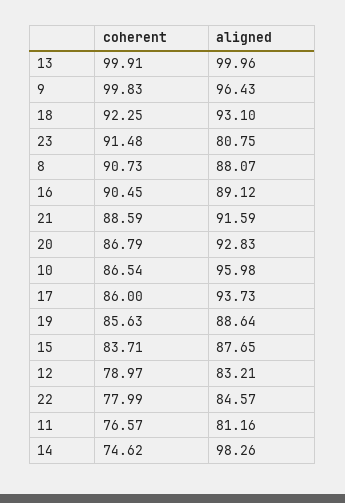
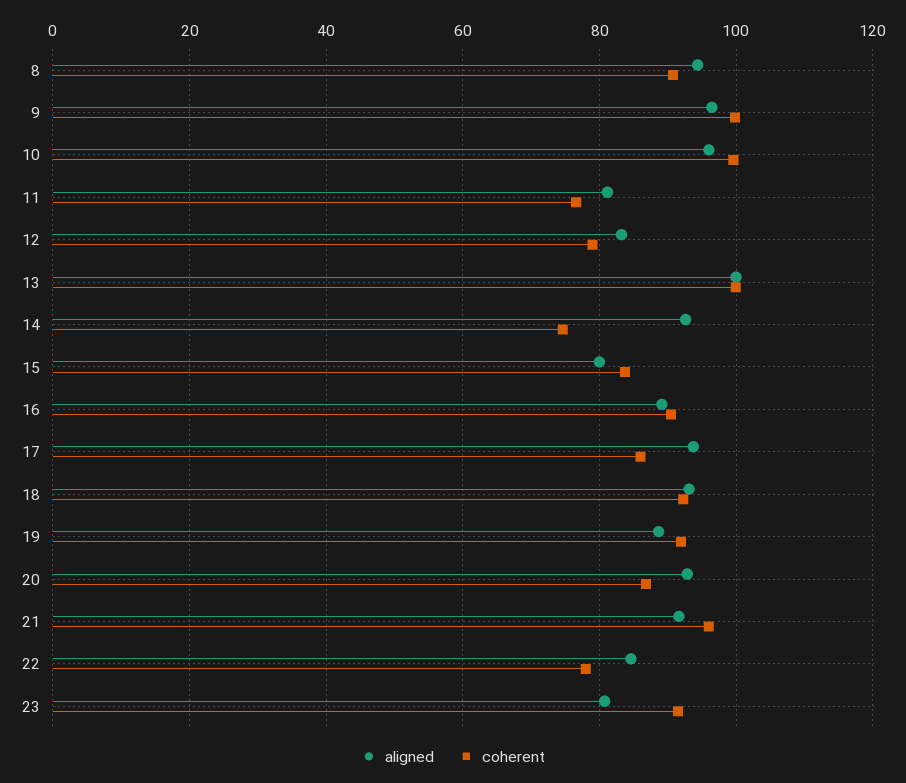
aligned, 8: 88.07 -> 94
coherent, 21: 88.59 -> 96
coherent, 10: 86.54 -> 100
coherent, 19: 85.63 -> 92
aligned, 15: 87.65 -> 80
aligned, 14: 98.26 -> 92

